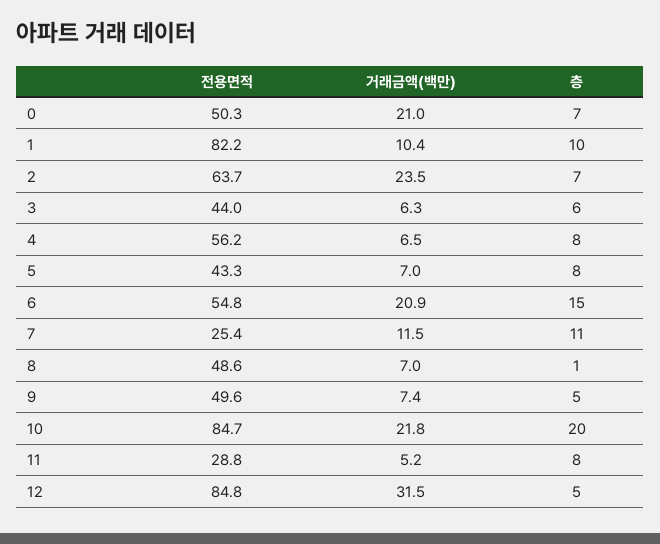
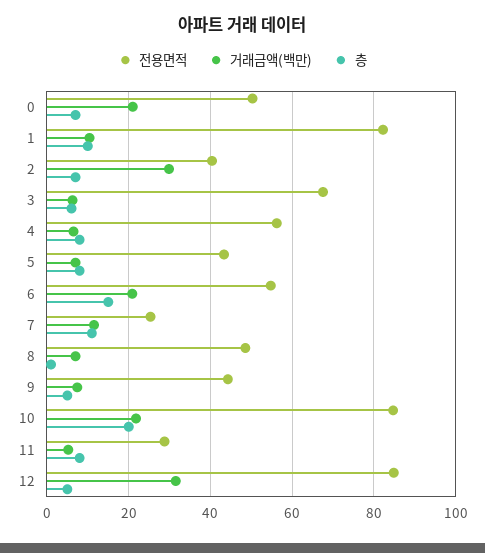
전용면적, 2: 63.7 -> 40
거래금액(백만), 2: 23.5 -> 30
전용면적, 3: 44 -> 68
전용면적, 9: 49.6 -> 44

